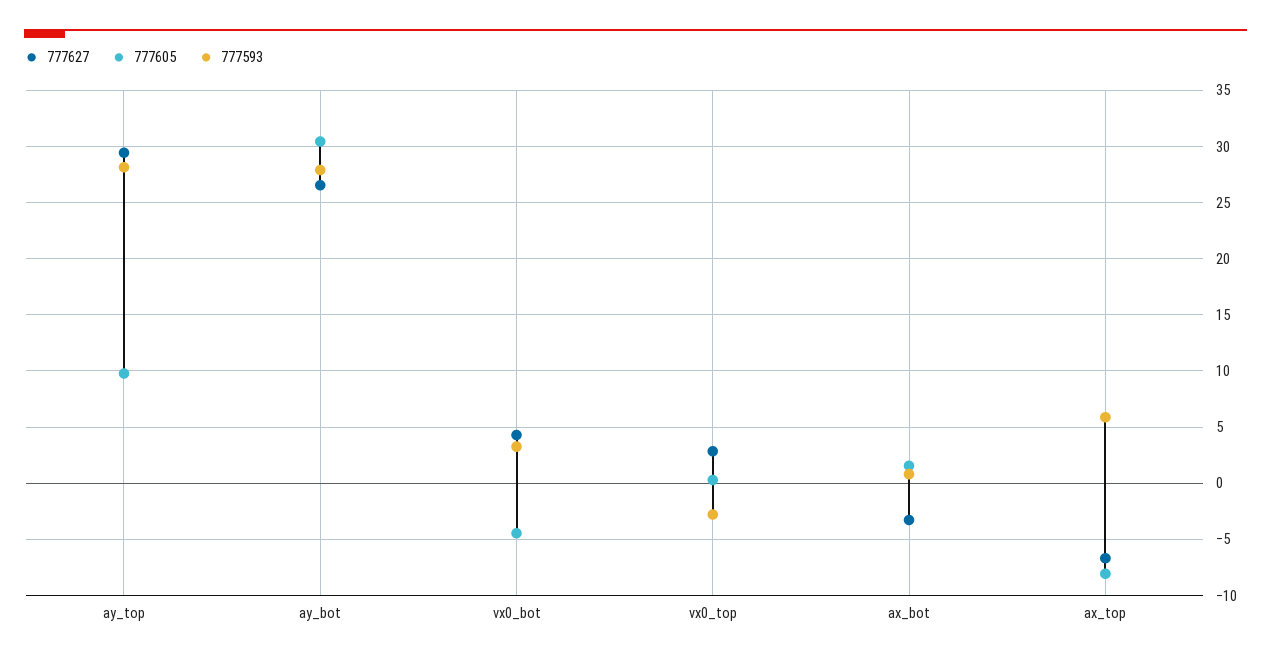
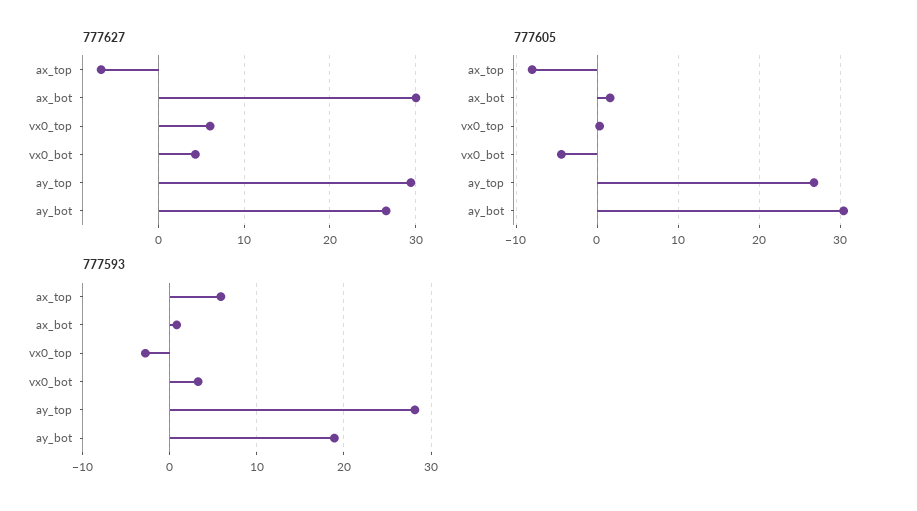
777605, ay_top: 10 -> 27
777593, ay_bot: 28 -> 19
777627, vx0_top: 3 -> 6
777627, ax_bot: -3 -> 30

